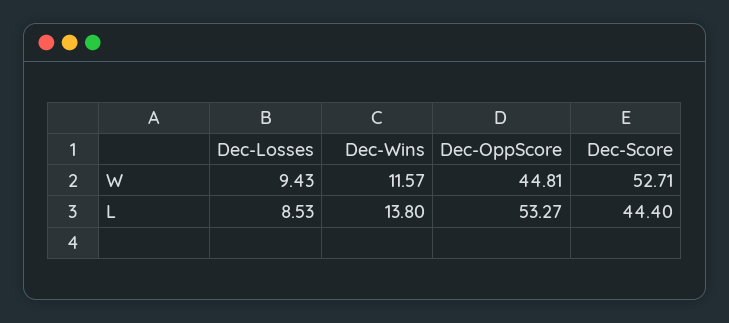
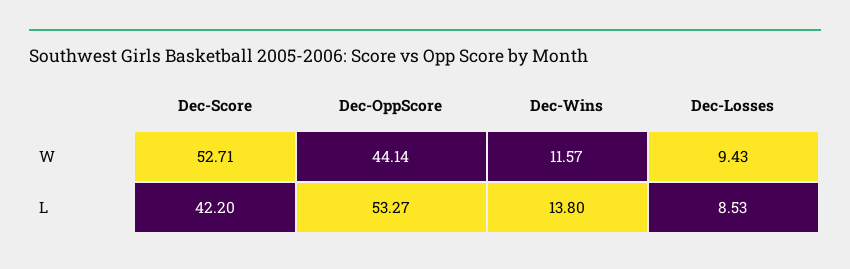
Dec-OppScore, W: 44.81 -> 44.14
Dec-Score, L: 44.4 -> 42.2

